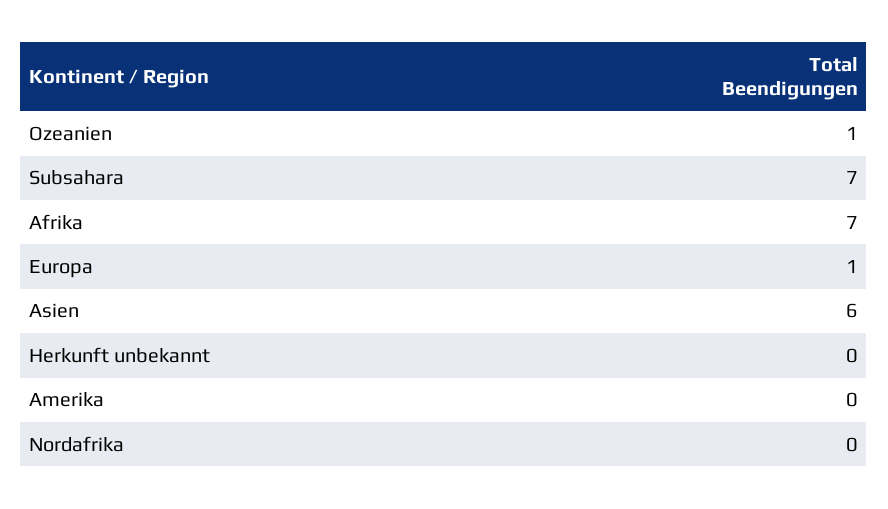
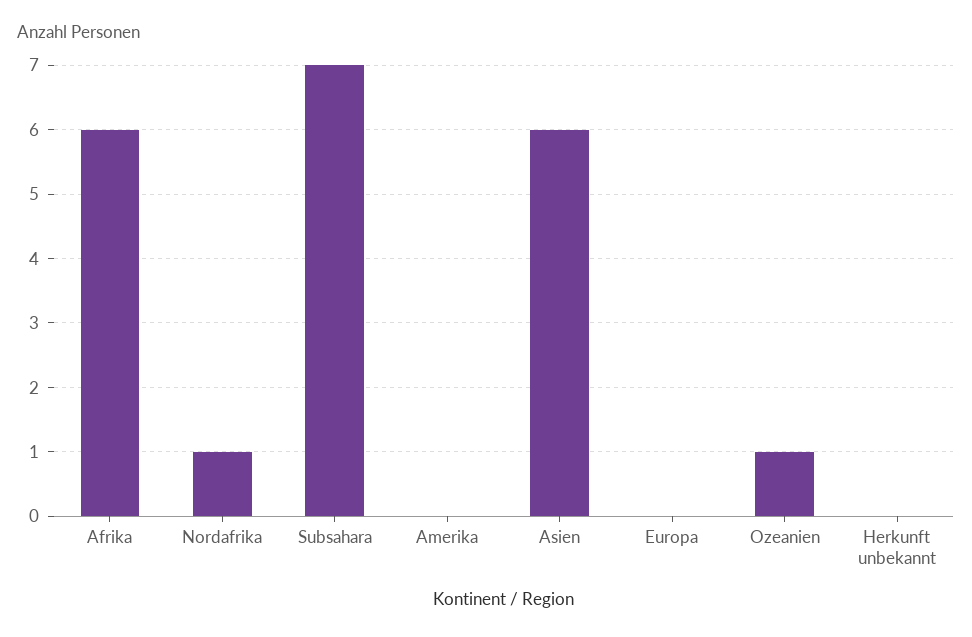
Afrika: 7 -> 6
Europa: 1 -> 0
Nordafrika: 0 -> 1

